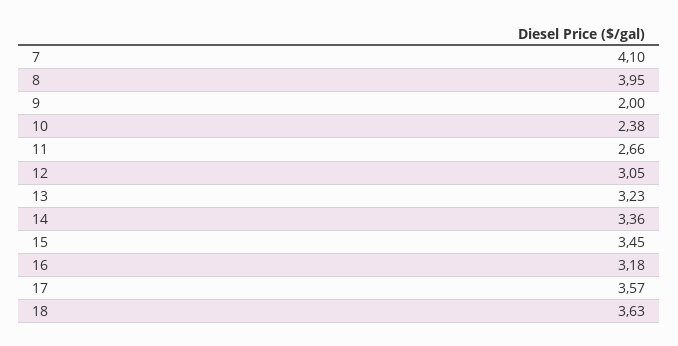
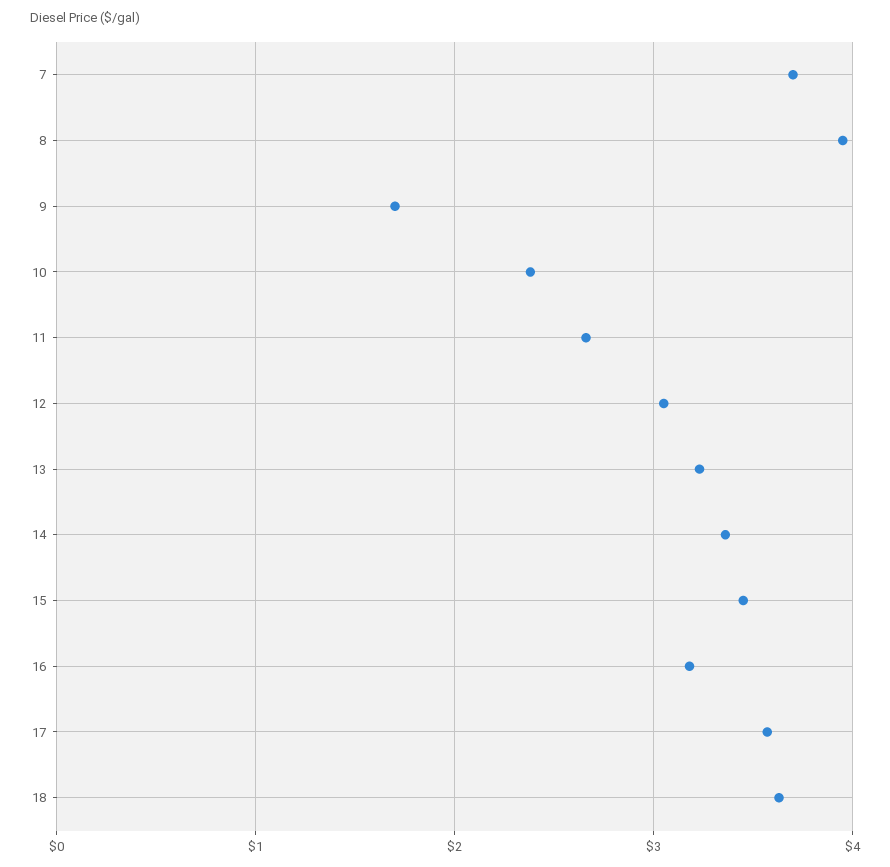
7: 4.1 -> 3.7
9: 2 -> 1.7

